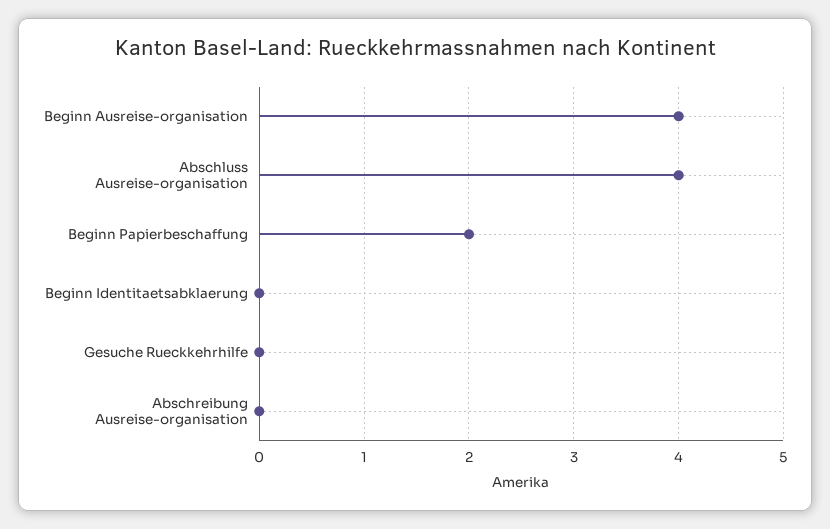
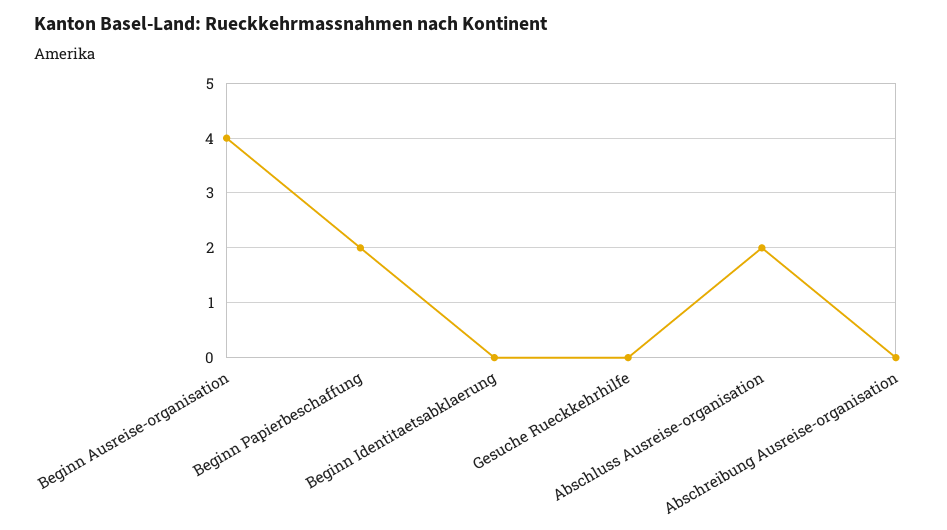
Abschluss Ausreise-organisation: 4 -> 2

